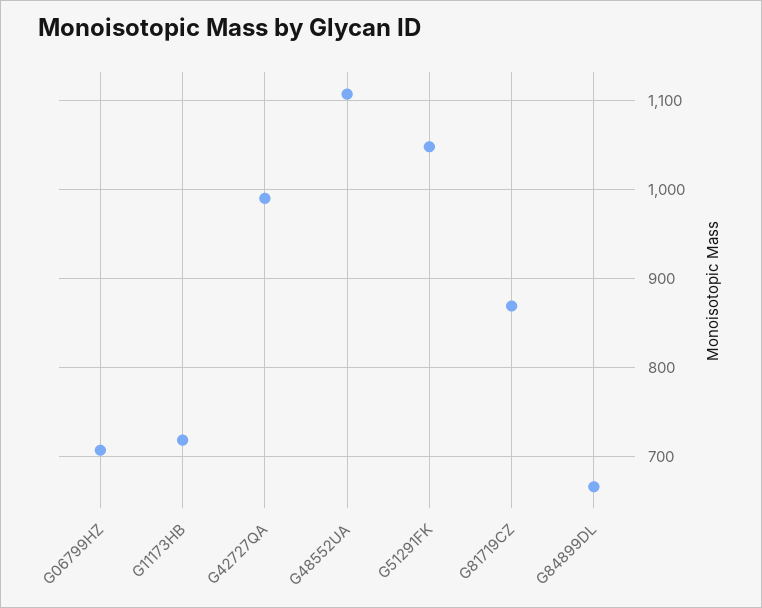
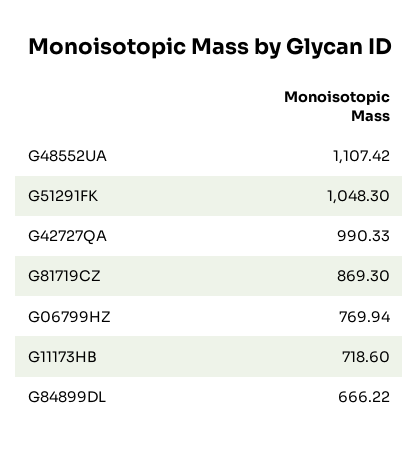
G06799HZ: 710 -> 769.94

